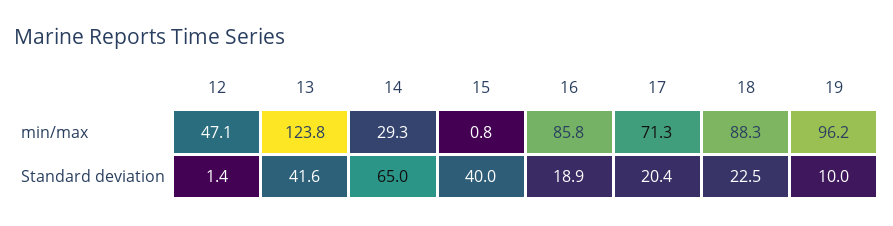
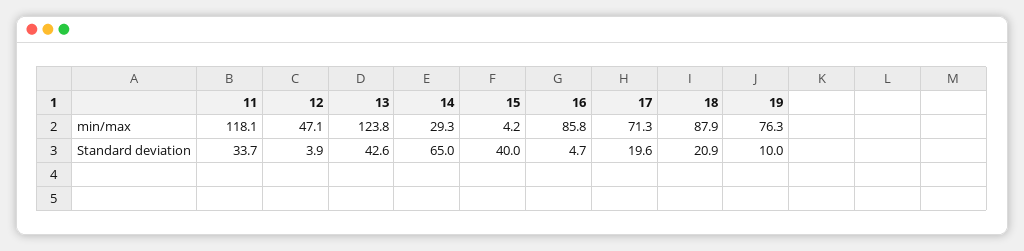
15, min/max: 0.8 -> 4.2
18, min/max: 88.3 -> 87.9
19, min/max: 96.2 -> 76.3
12, Standard deviation: 1.4 -> 3.9
13, Standard deviation: 41.6 -> 42.6
16, Standard deviation: 18.9 -> 4.7
17, Standard deviation: 20.4 -> 19.6
18, Standard deviation: 22.5 -> 20.9
11, min/max: none -> 118.1
11, Standard deviation: none -> 33.7

